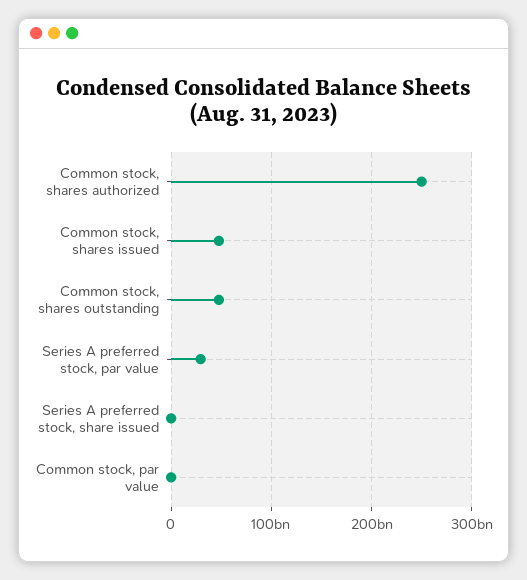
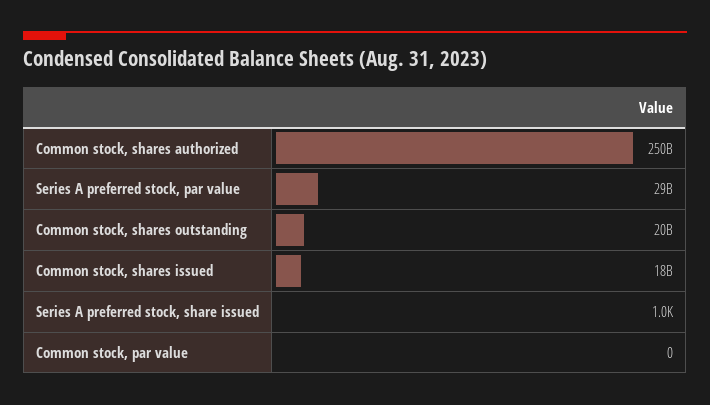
Common stock, shares issued: 50000000000 -> 18000000000
Common stock, shares outstanding: 50000000000 -> 20000000000

